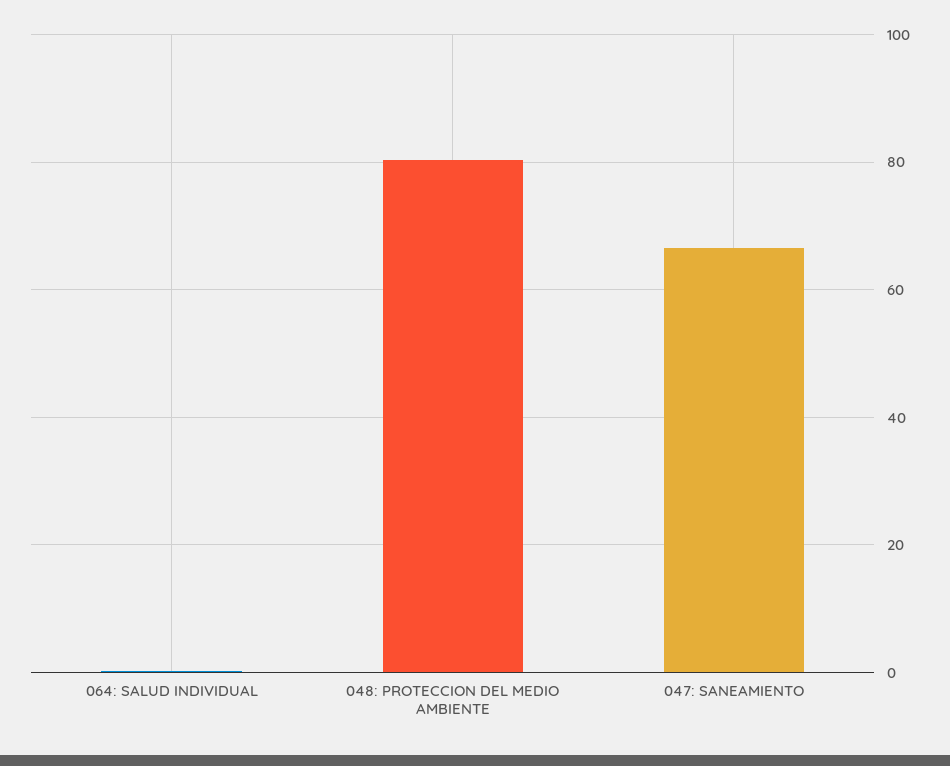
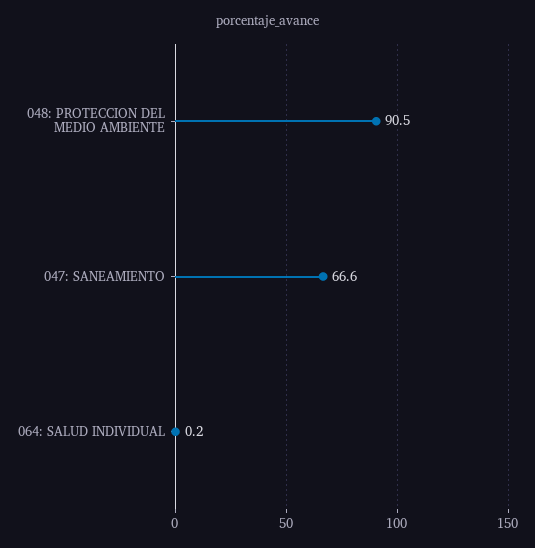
048: PROTECCION DEL MEDIO AMBIENTE: 80 -> 90.5

